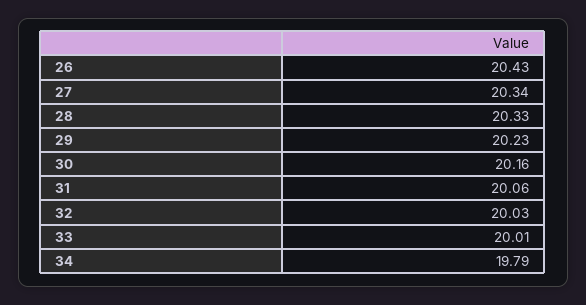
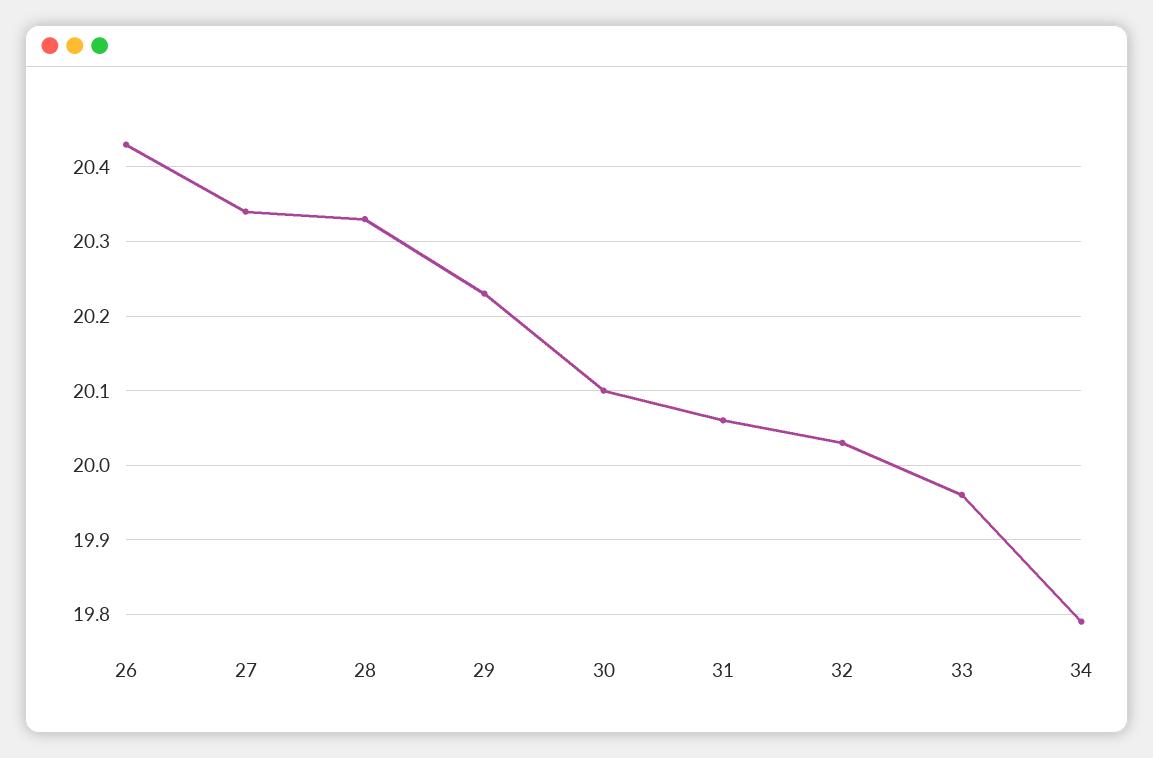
30: 20.16 -> 20.1
33: 20.01 -> 19.96

